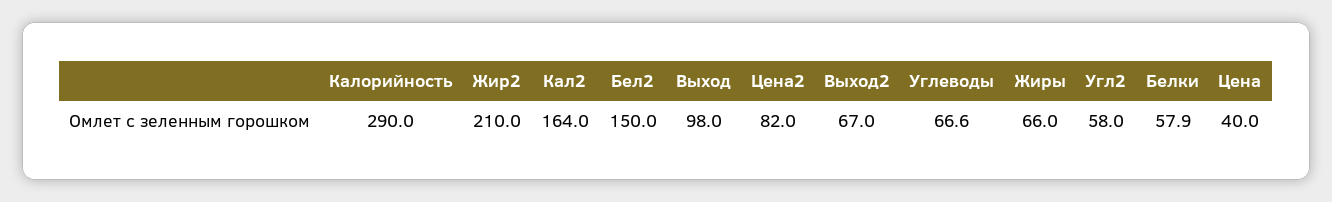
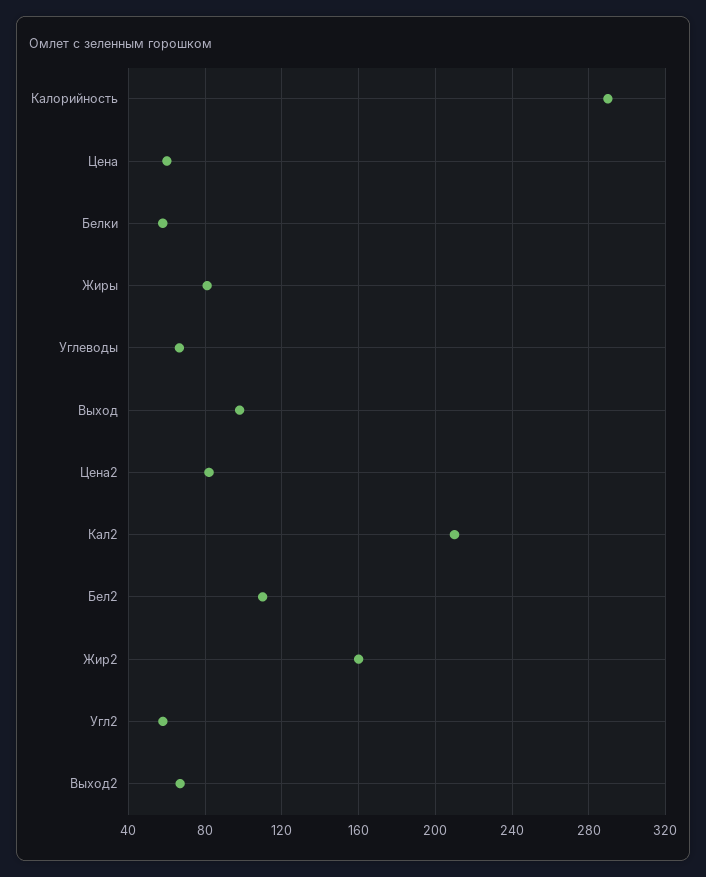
Жир2: 210 -> 160
Кал2: 164 -> 210
Бел2: 150 -> 110
Жиры: 66 -> 80
Цена: 40 -> 60

